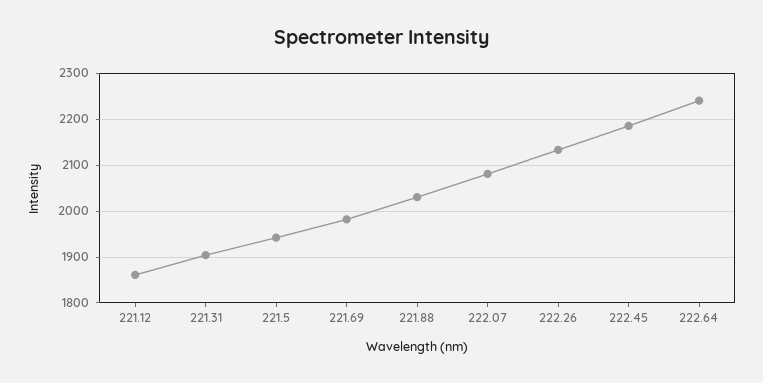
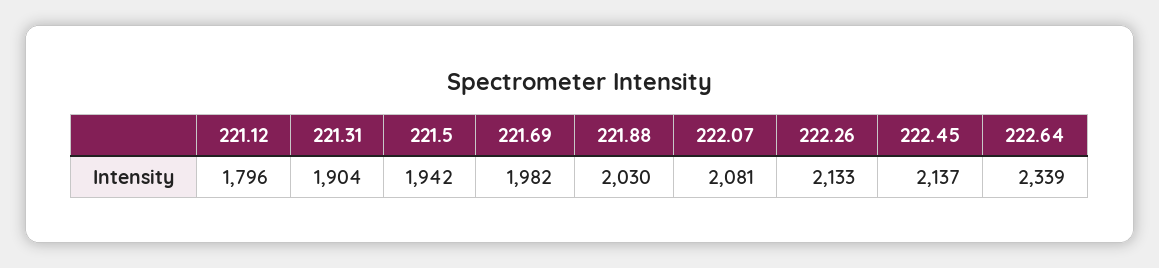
221.12: 1860 -> 1796
222.45: 2180 -> 2137
222.64: 2240 -> 2339

